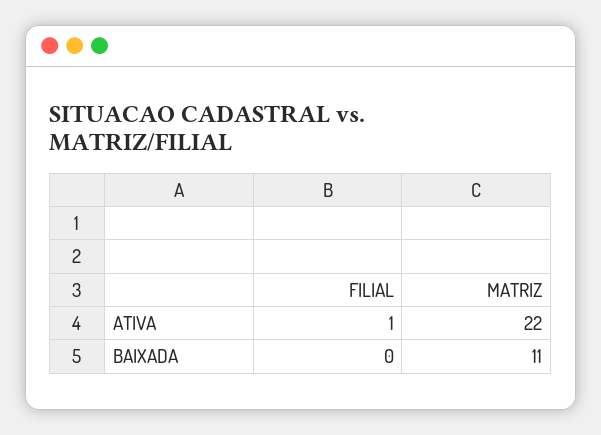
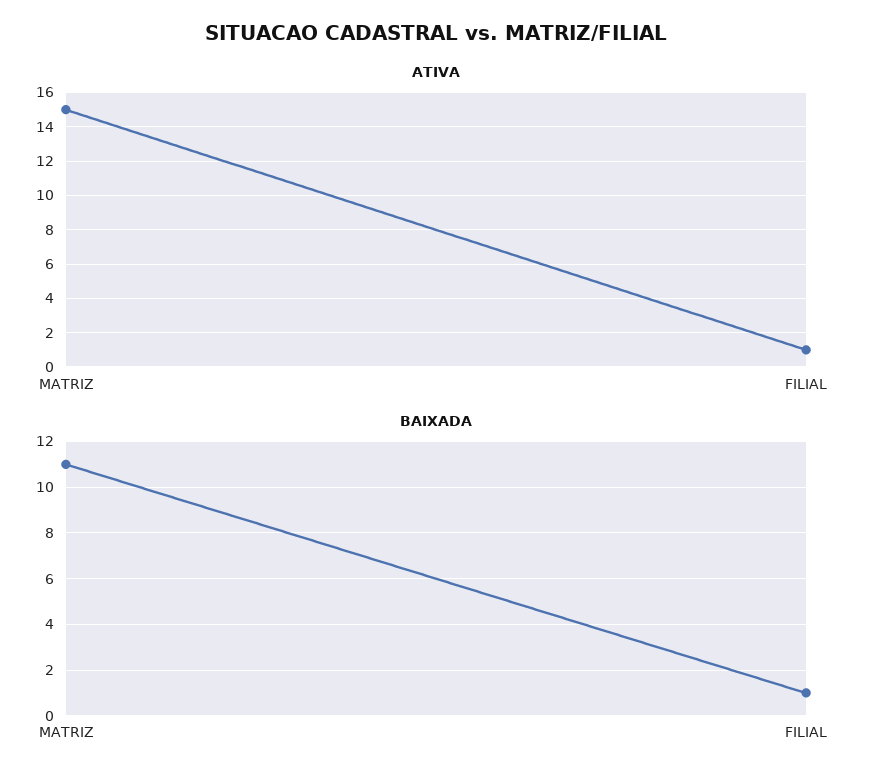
ATIVA, MATRIZ: 22 -> 15
BAIXADA, FILIAL: 0 -> 1

